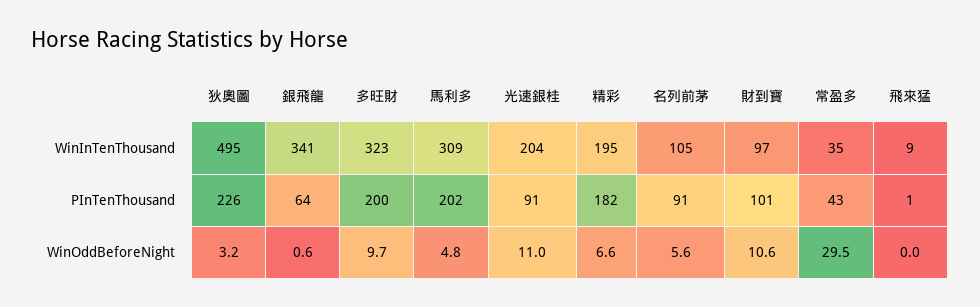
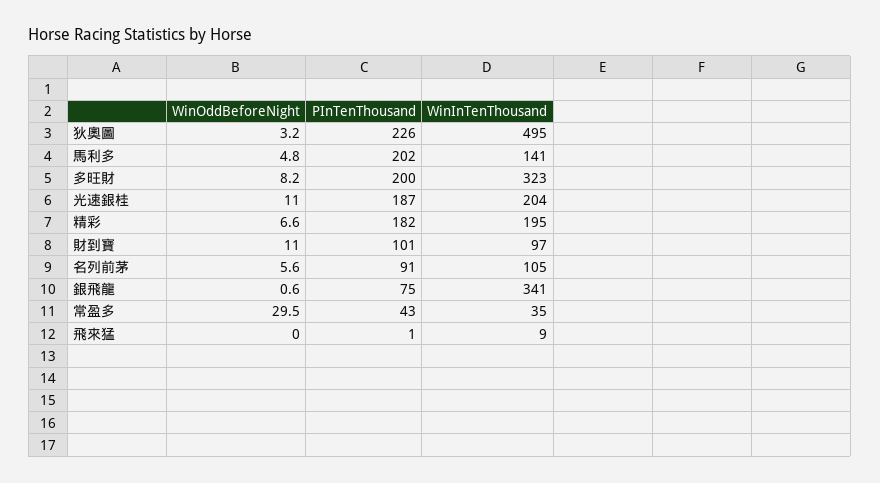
馬利多, WinInTenThousand: 309 -> 141
銀飛龍, PInTenThousand: 64 -> 75
光速銀桂, PInTenThousand: 91 -> 187
多旺財, WinOddBeforeNight: 9.7 -> 8.2
財到寶, WinOddBeforeNight: 10.6 -> 11

